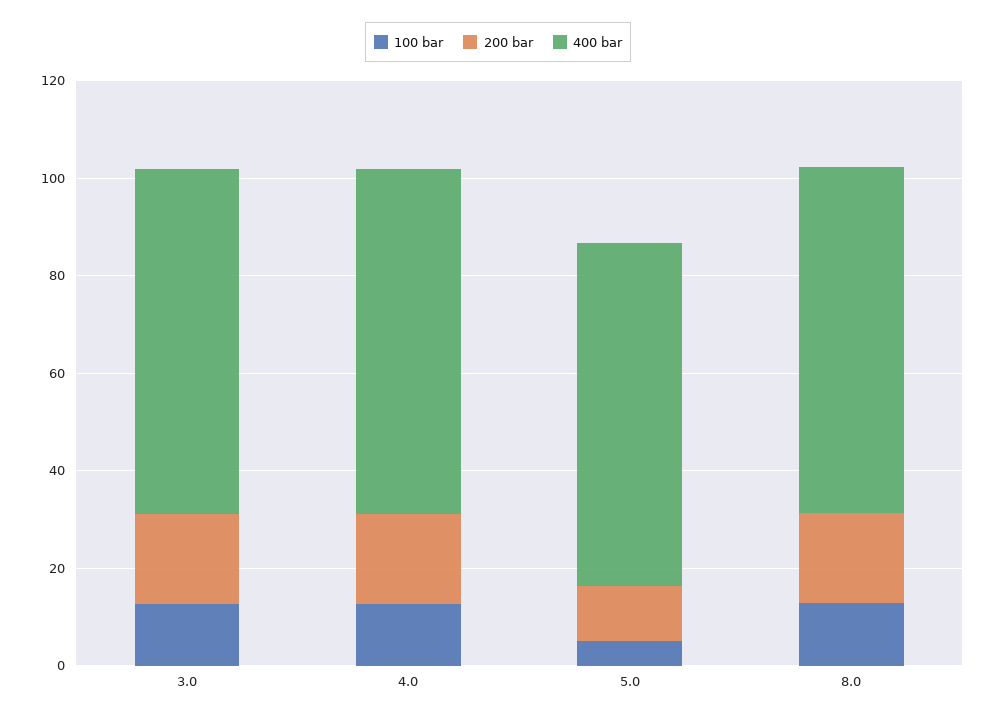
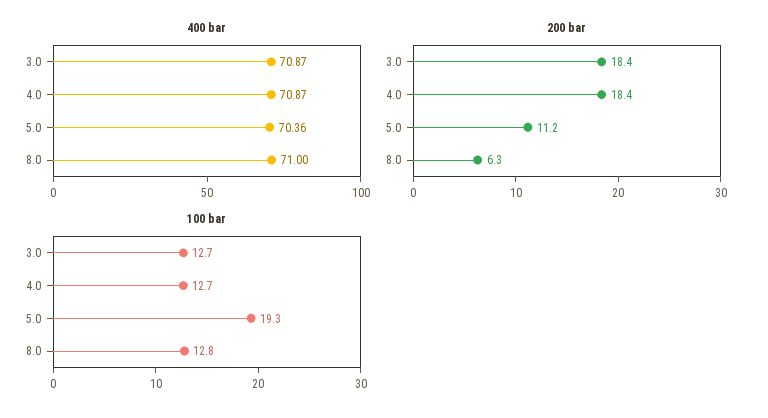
100 bar, 5.0: 5 -> 19.3
200 bar, 8.0: 20 -> 6.3

